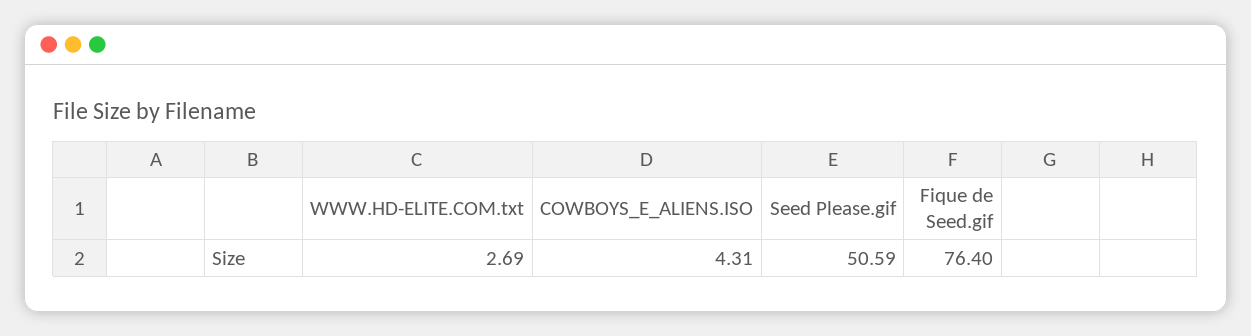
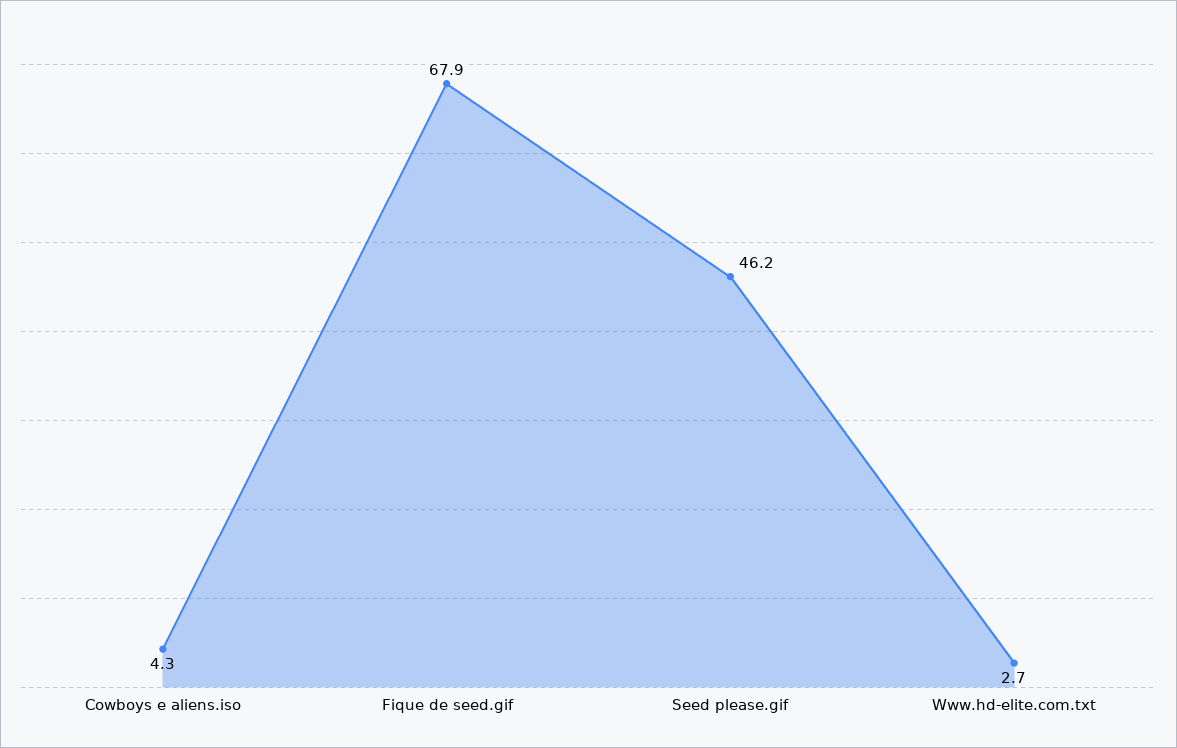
Seed Please.gif: 50.59 -> 46.2
Fique de Seed.gif: 76.4 -> 67.9

